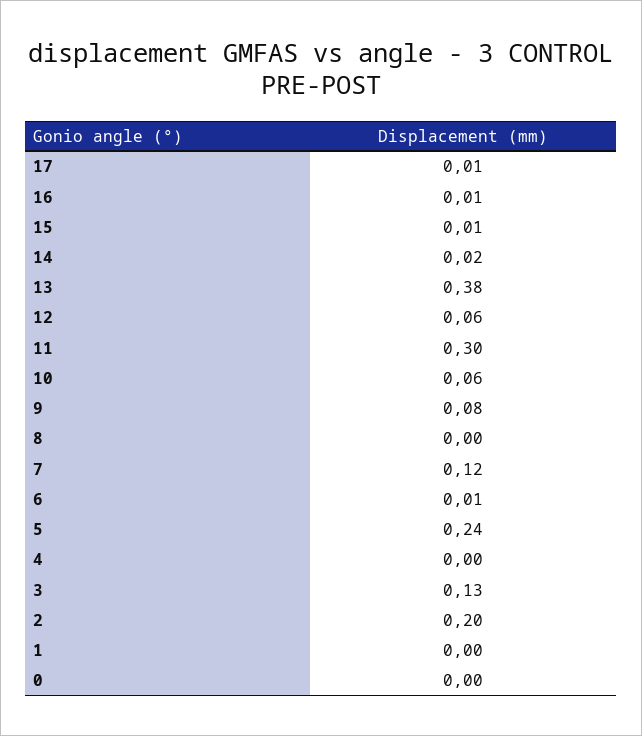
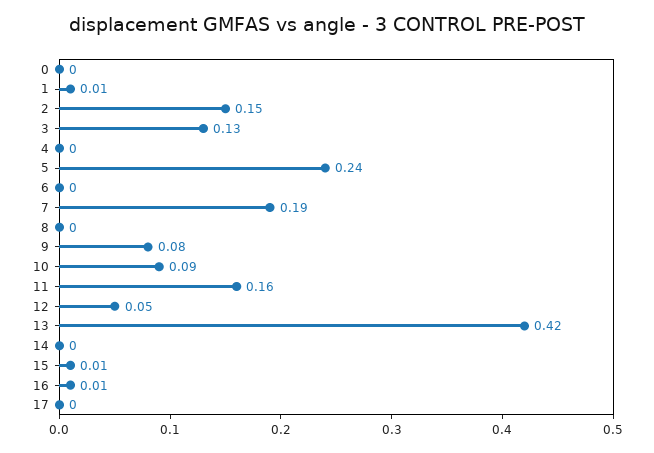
17: 0.01 -> 0
14: 0.02 -> 0
13: 0.38 -> 0.42
12: 0.06 -> 0.05
11: 0.3 -> 0.16
10: 0.06 -> 0.09
7: 0.12 -> 0.19
6: 0.01 -> 0
2: 0.2 -> 0.15
1: 0 -> 0.01

